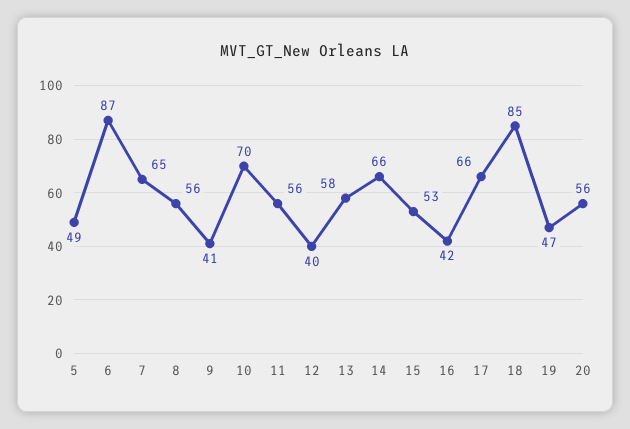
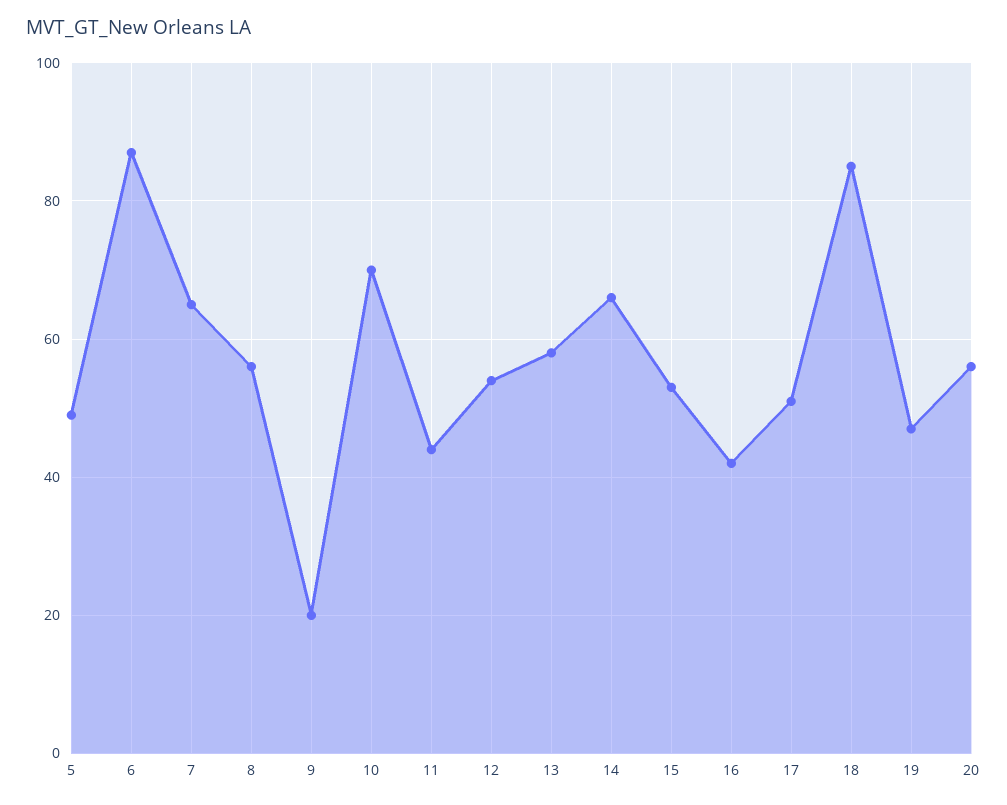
9: 41 -> 20
11: 56 -> 45
12: 40 -> 55
17: 66 -> 50

